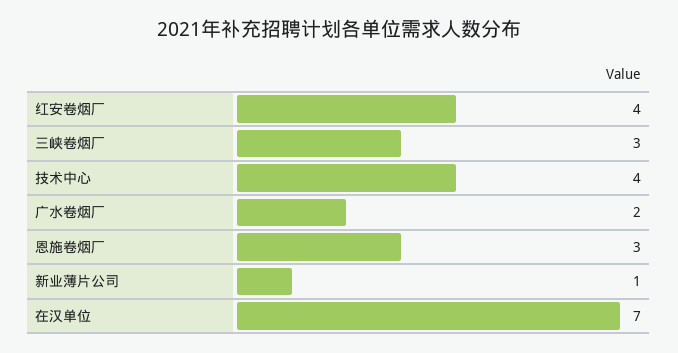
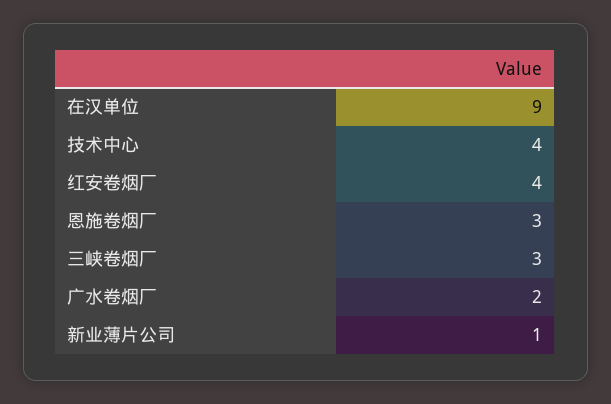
在汉单位: 7 -> 9

